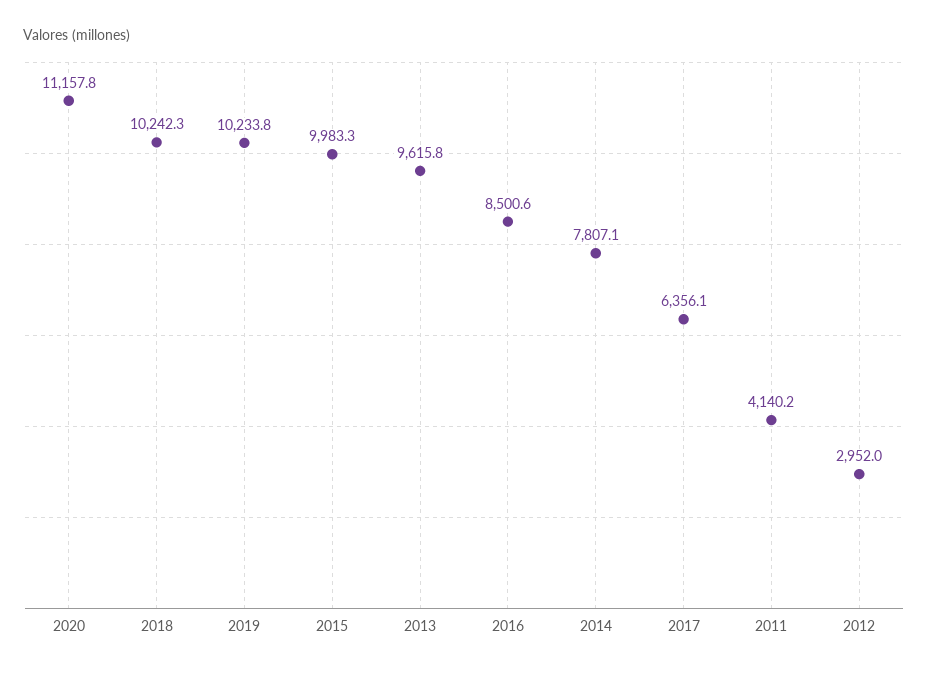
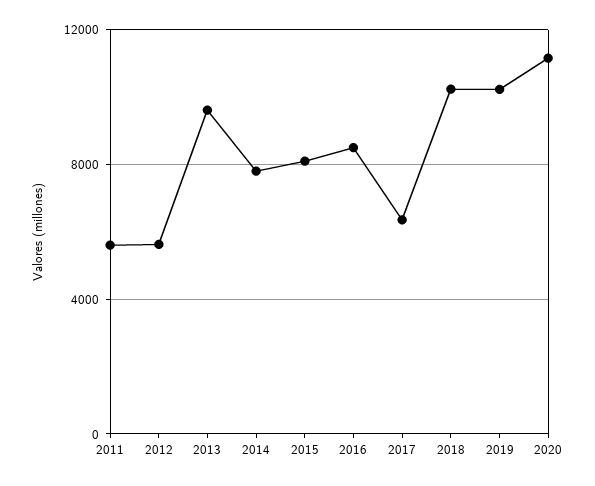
2015: 9983.3 -> 8000
2011: 4140.2 -> 5500
2012: 2952 -> 5500

